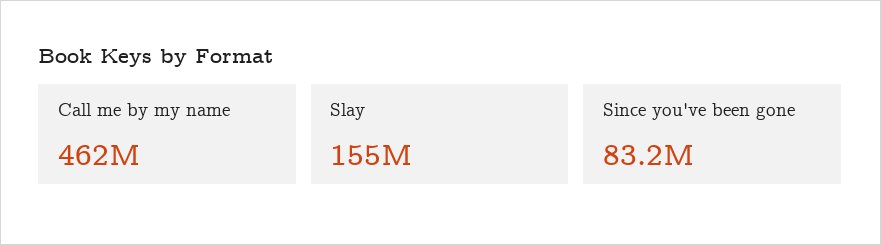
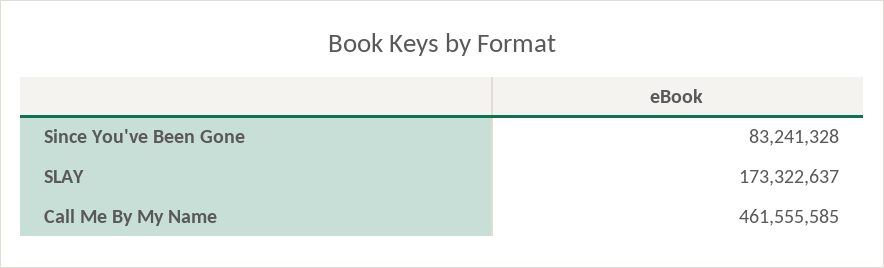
Slay: 155000000 -> 173322637

